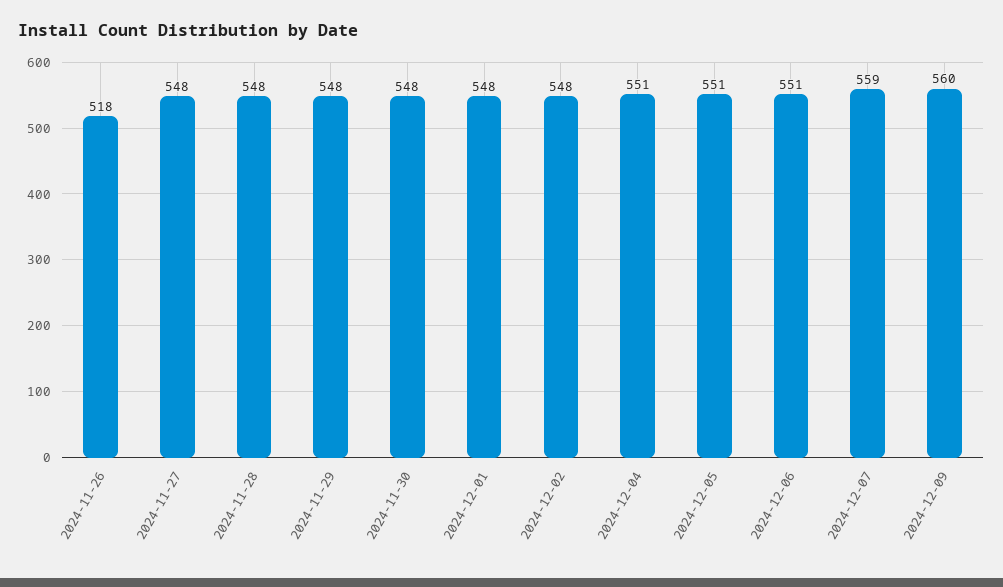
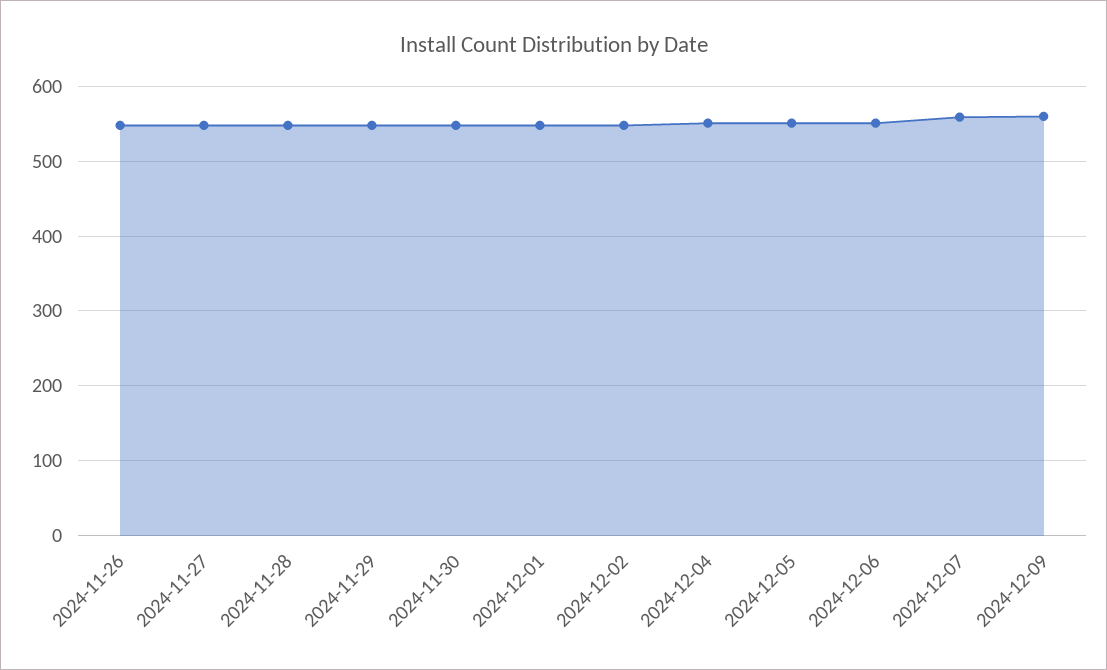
2024-11-26: 518 -> 550

